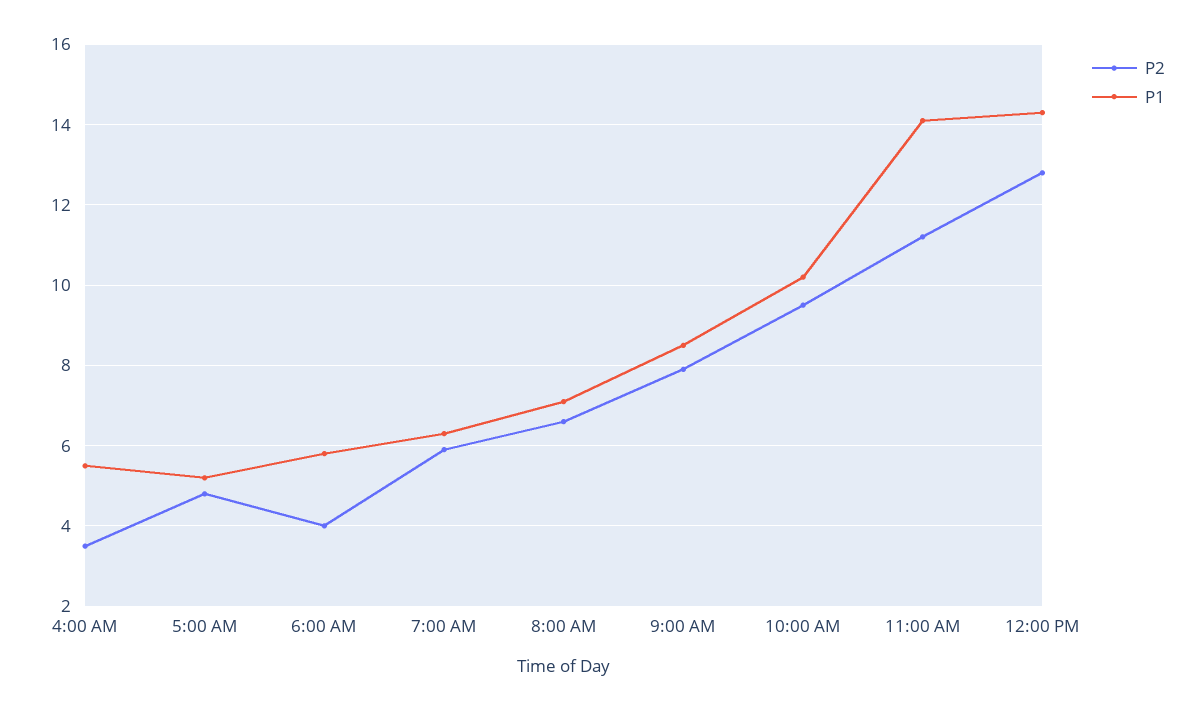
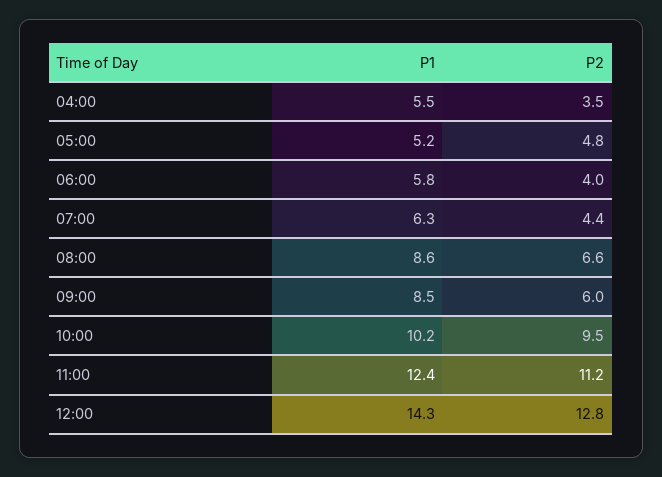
P2, 7:00 AM: 6 -> 4.4
P1, 8:00 AM: 7 -> 8.6
P2, 9:00 AM: 8 -> 6
P1, 11:00 AM: 14 -> 12.4

